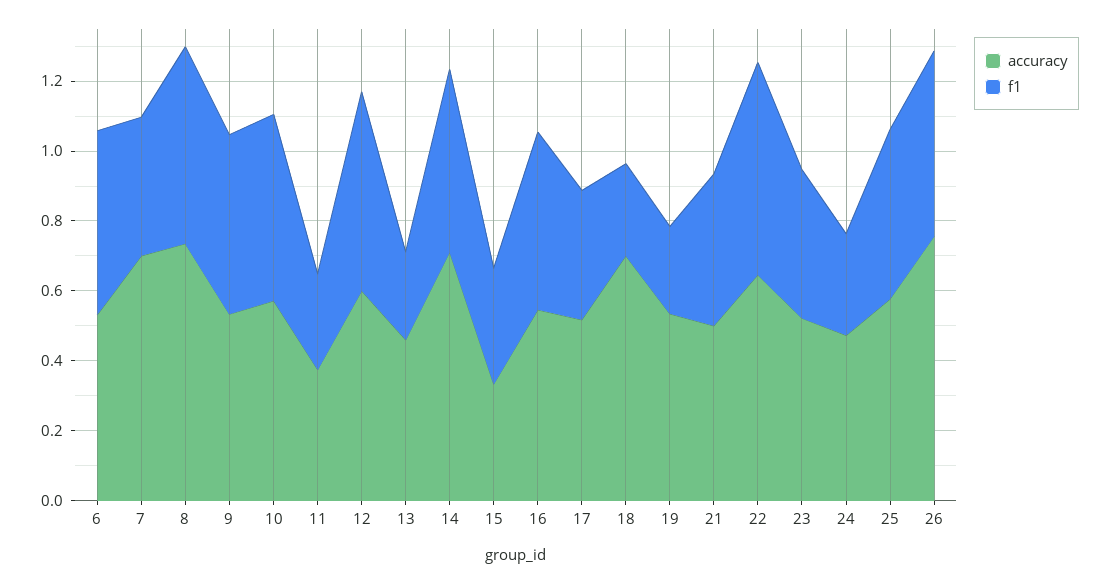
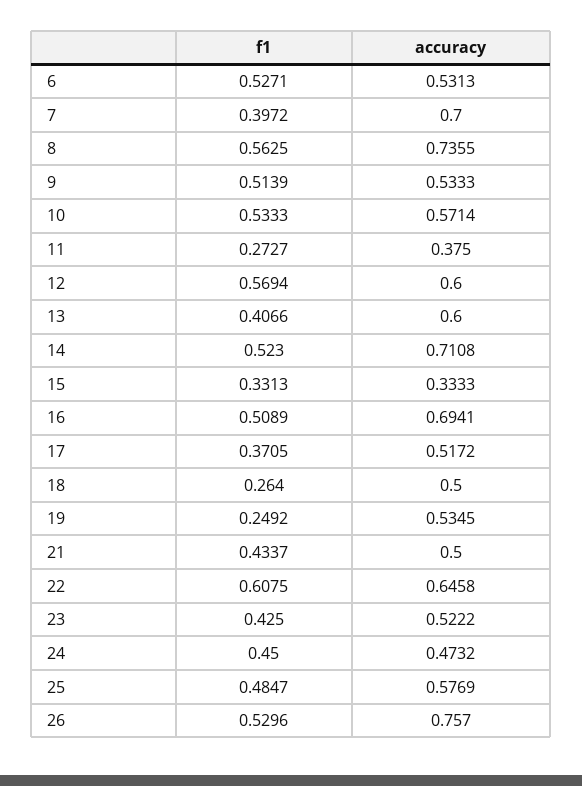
accuracy, 13: 0.45 -> 0.6
f1, 13: 0.25 -> 0.4066
accuracy, 16: 0.55 -> 0.6941
accuracy, 18: 0.7 -> 0.5
f1, 24: 0.3 -> 0.45

